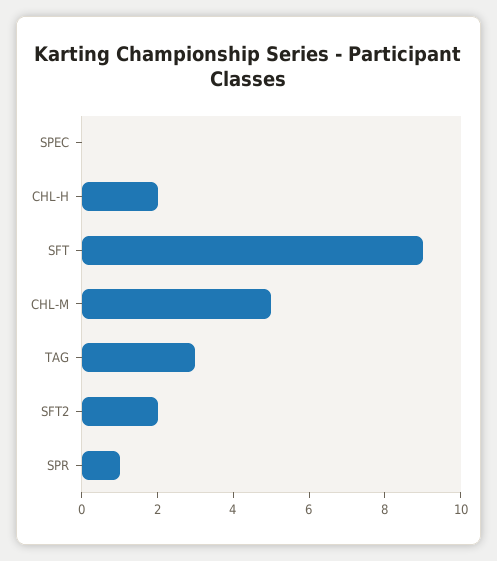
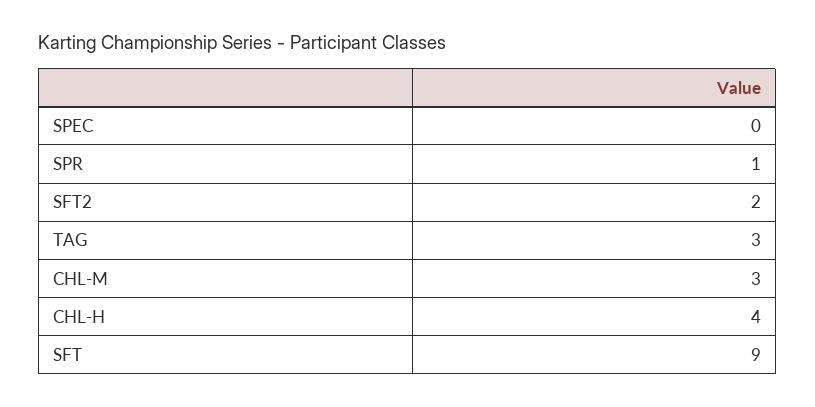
CHL-H: 2 -> 4
CHL-M: 5 -> 3

